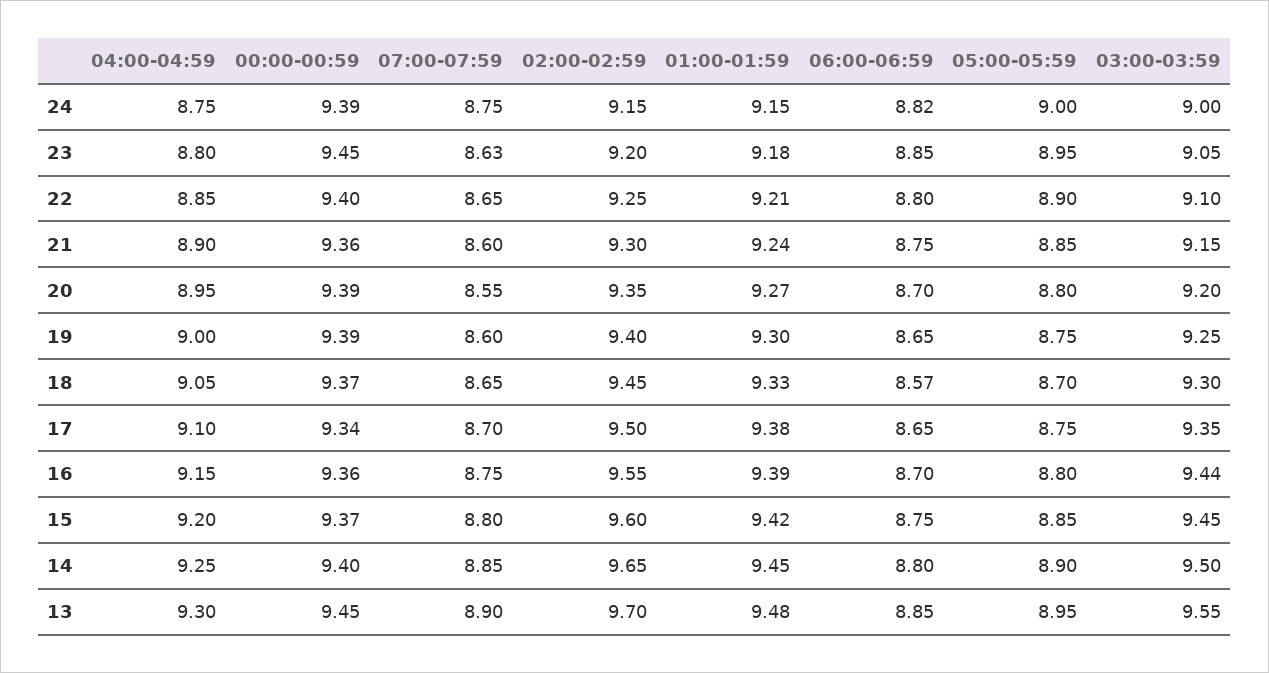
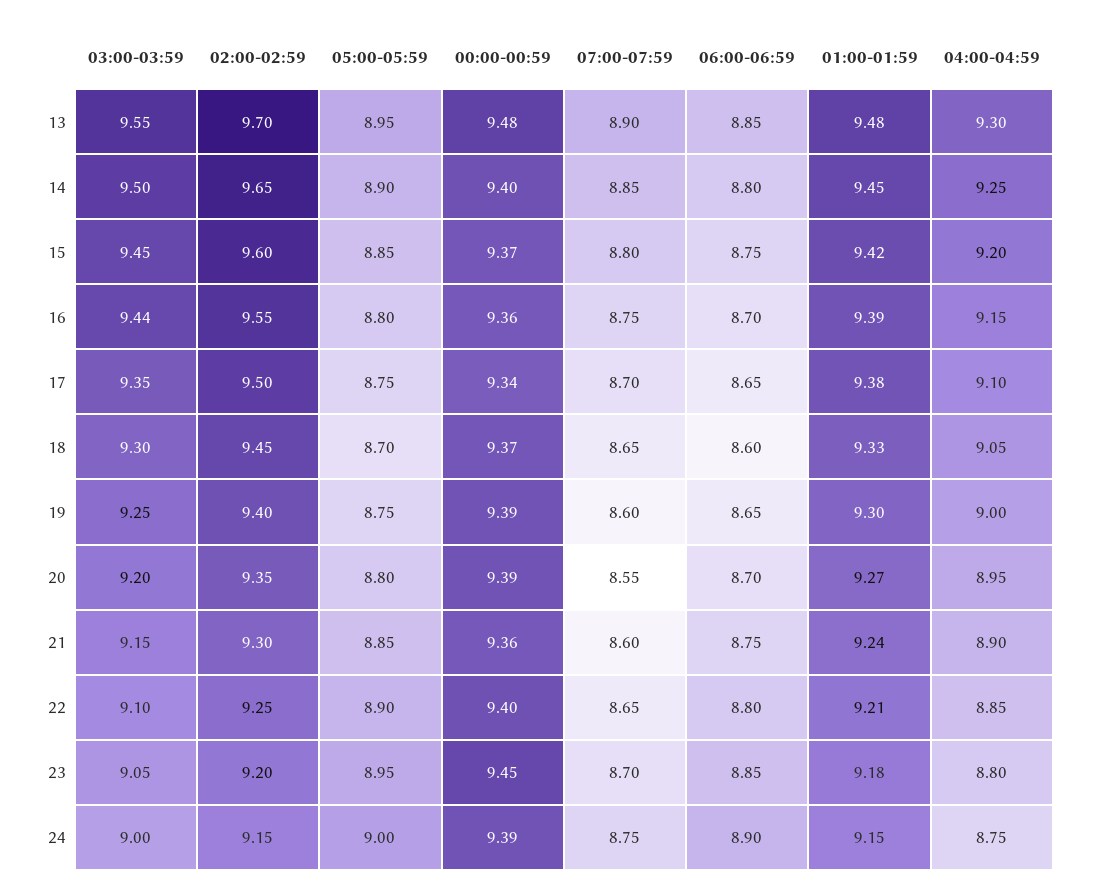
06:00-06:59, 24: 8.82 -> 8.9
07:00-07:59, 23: 8.63 -> 8.7
06:00-06:59, 18: 8.57 -> 8.6
00:00-00:59, 13: 9.45 -> 9.48

